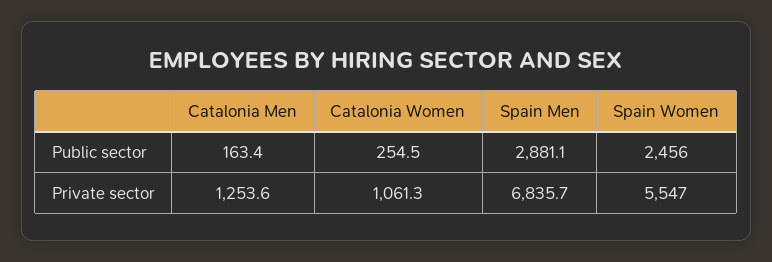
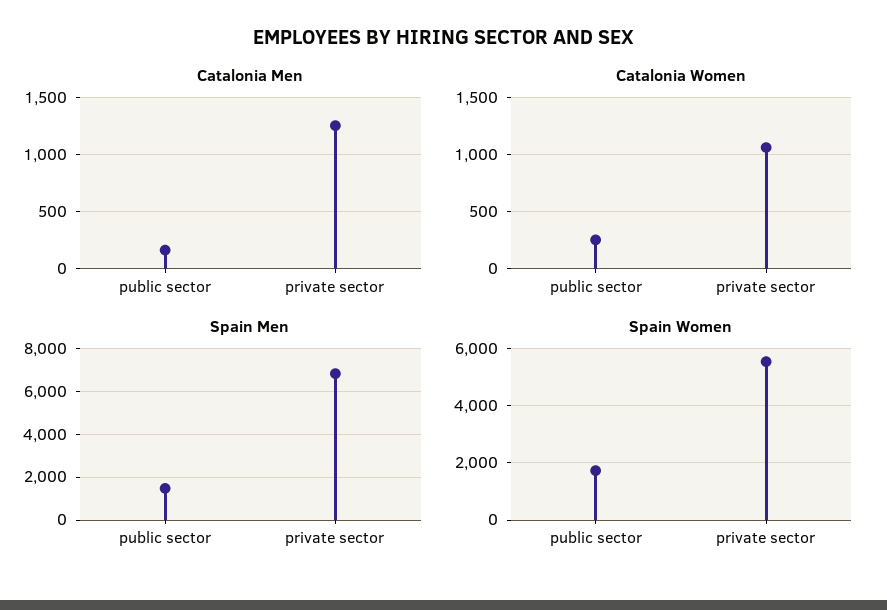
Spain Men, Public sector: 2881.1 -> 1500
Spain Women, Public sector: 2456 -> 1750

